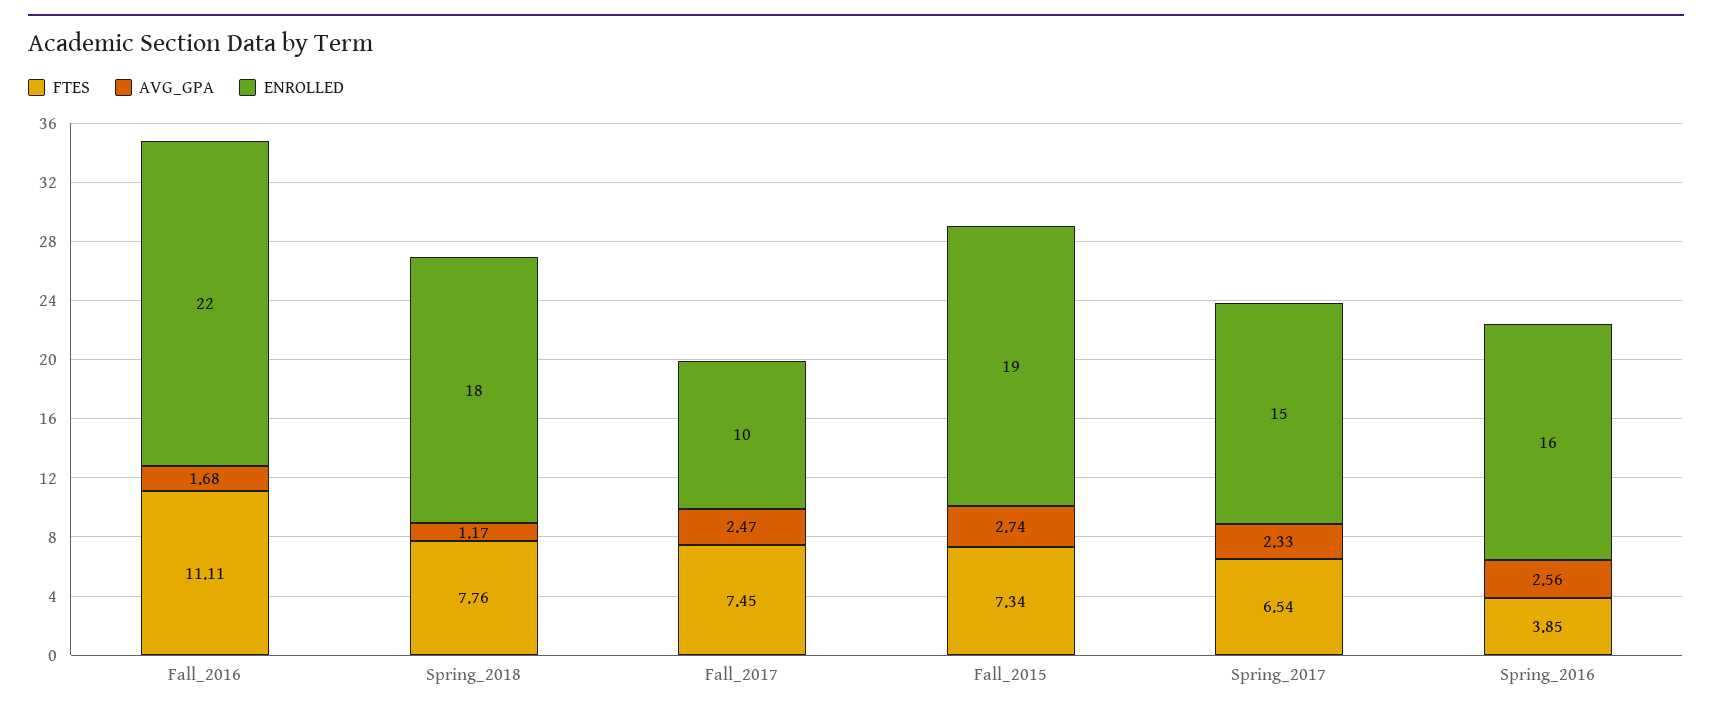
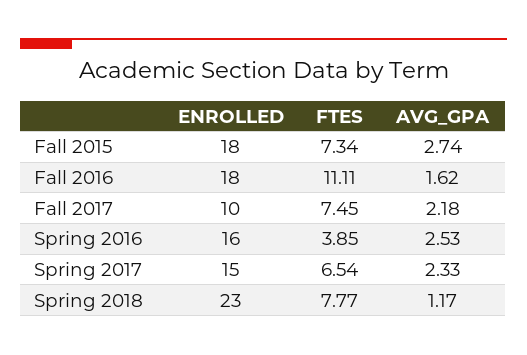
AVG_GPA, Fall_2016: 1.68 -> 1.62
ENROLLED, Fall_2016: 22 -> 18
FTES, Spring_2018: 7.76 -> 7.77
ENROLLED, Spring_2018: 18 -> 23
AVG_GPA, Fall_2017: 2.47 -> 2.18
ENROLLED, Fall_2015: 19 -> 18
AVG_GPA, Spring_2016: 2.56 -> 2.53

